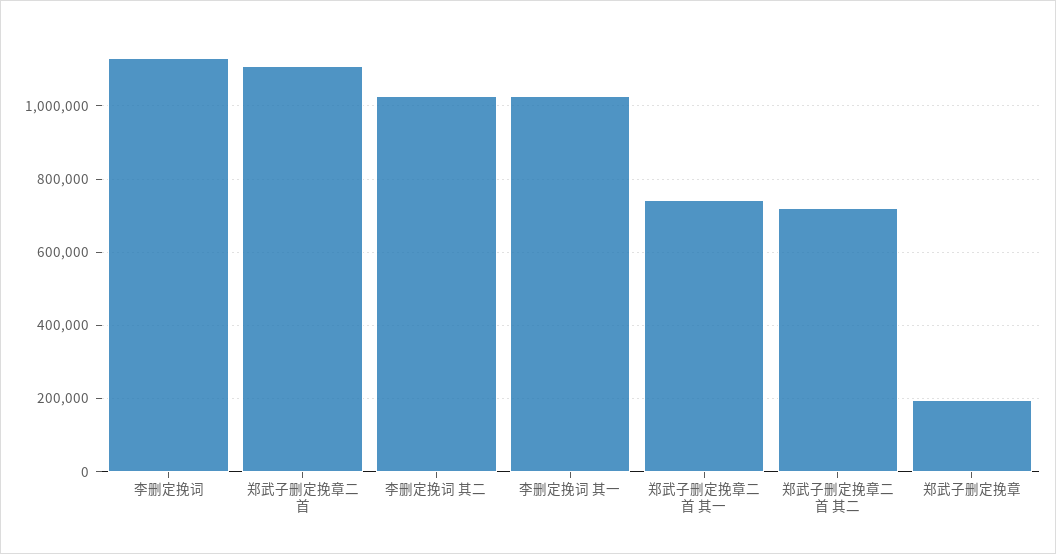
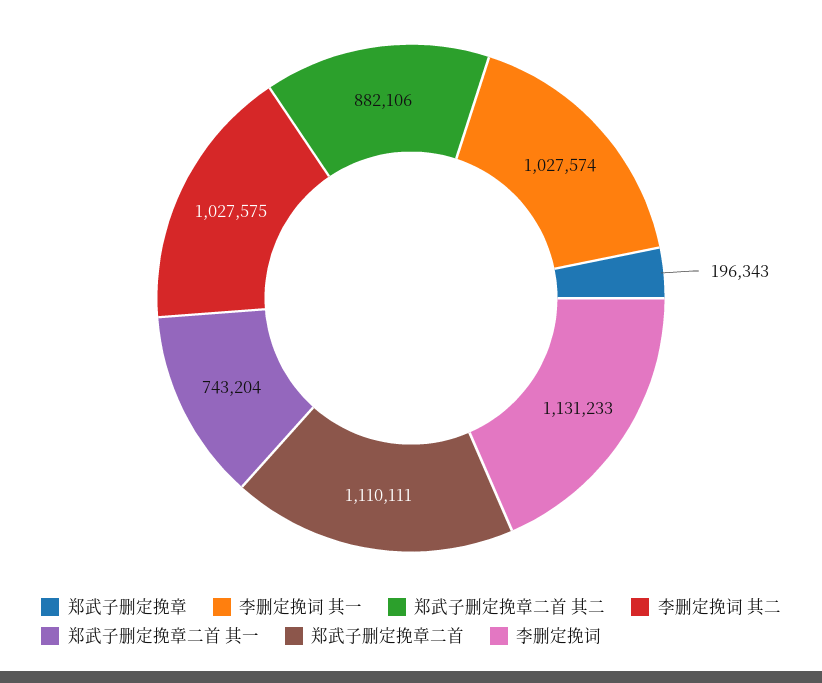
郑武子删定挽章二首 其二: 720000 -> 882106

